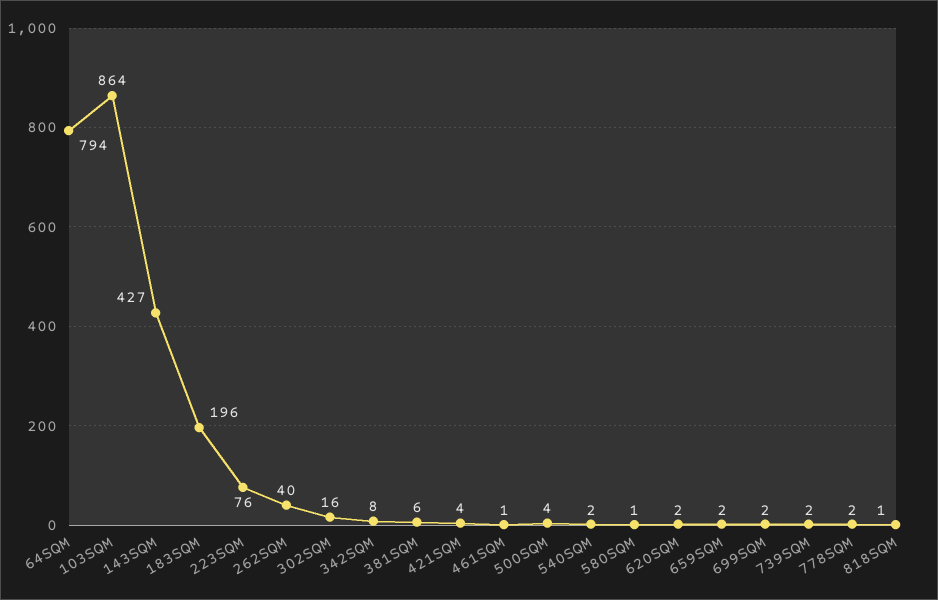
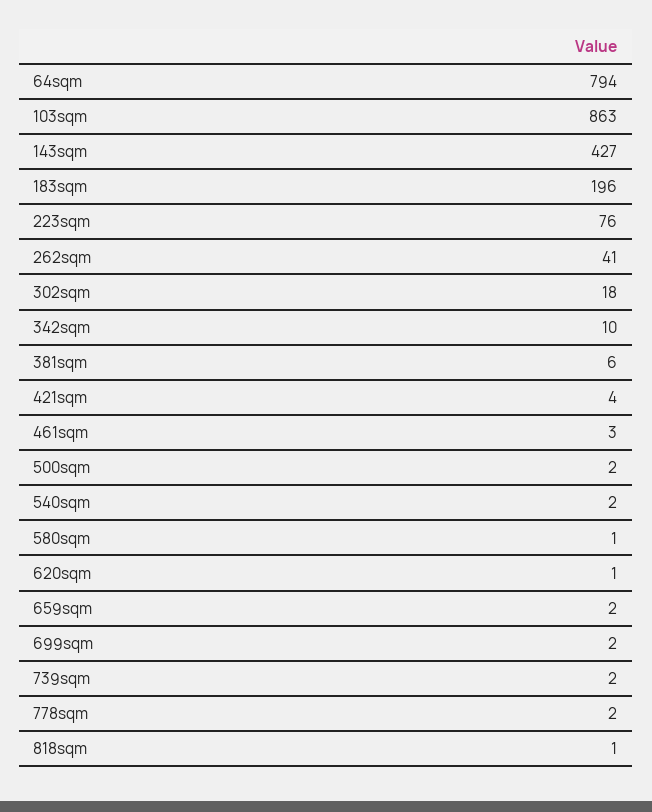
103SQM: 864 -> 863
262SQM: 40 -> 41
302SQM: 16 -> 18
342SQM: 8 -> 10
461SQM: 1 -> 3
500SQM: 4 -> 2
620SQM: 2 -> 1

